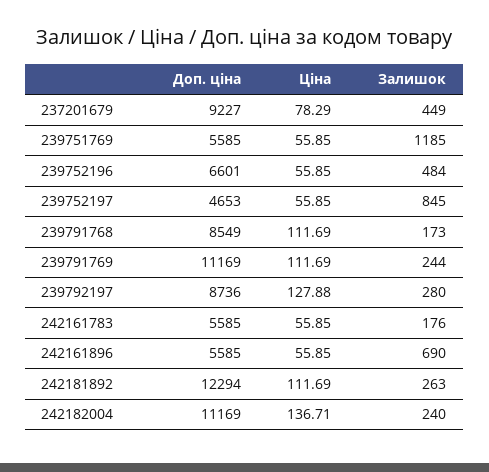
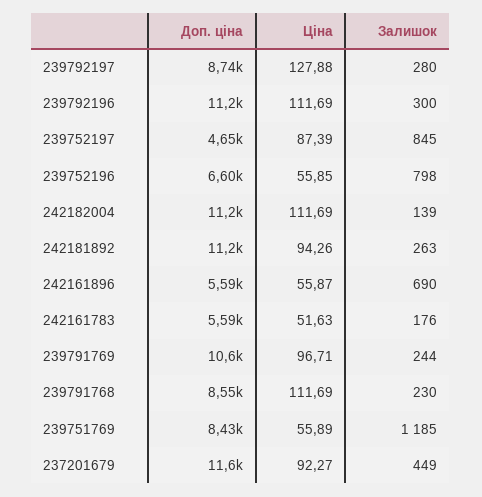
Доп. ціна, 237201679: 9227 -> 11600
Ціна, 237201679: 78.29 -> 92.27
Доп. ціна, 239751769: 5585 -> 8430
Ціна, 239751769: 55.85 -> 55.89
Залишок, 239752196: 484 -> 798
Ціна, 239752197: 55.85 -> 87.39
Залишок, 239791768: 173 -> 230
Доп. ціна, 239791769: 11169 -> 10600
Ціна, 239791769: 111.69 -> 96.71
Ціна, 242161783: 55.85 -> 51.63
Ціна, 242161896: 55.85 -> 55.87
Доп. ціна, 242181892: 12294 -> 11200
Ціна, 242181892: 111.69 -> 94.26
Ціна, 242182004: 136.71 -> 111.69
Залишок, 242182004: 240 -> 139
Доп. ціна, 239792196: none -> 11200
Ціна, 239792196: none -> 111.69
Залишок, 239792196: none -> 300

